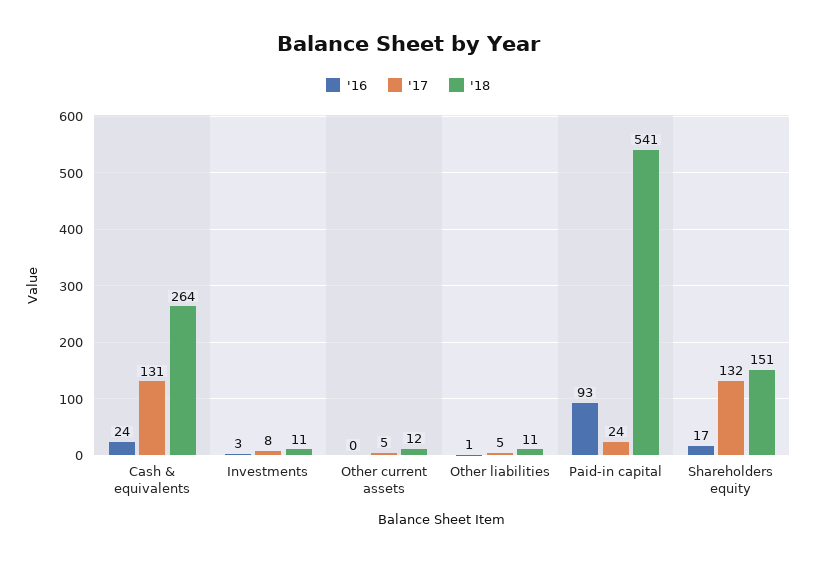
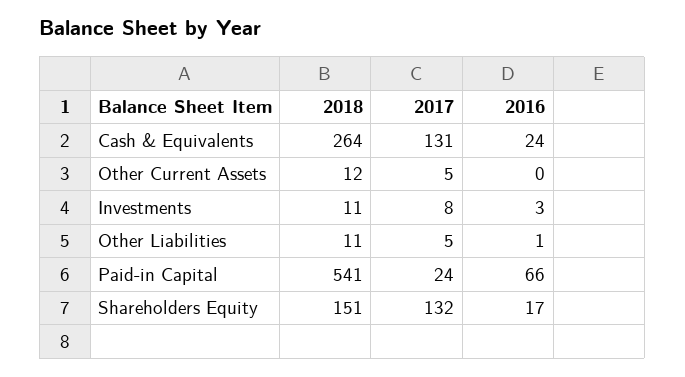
'16, Paid-in capital: 93 -> 66

